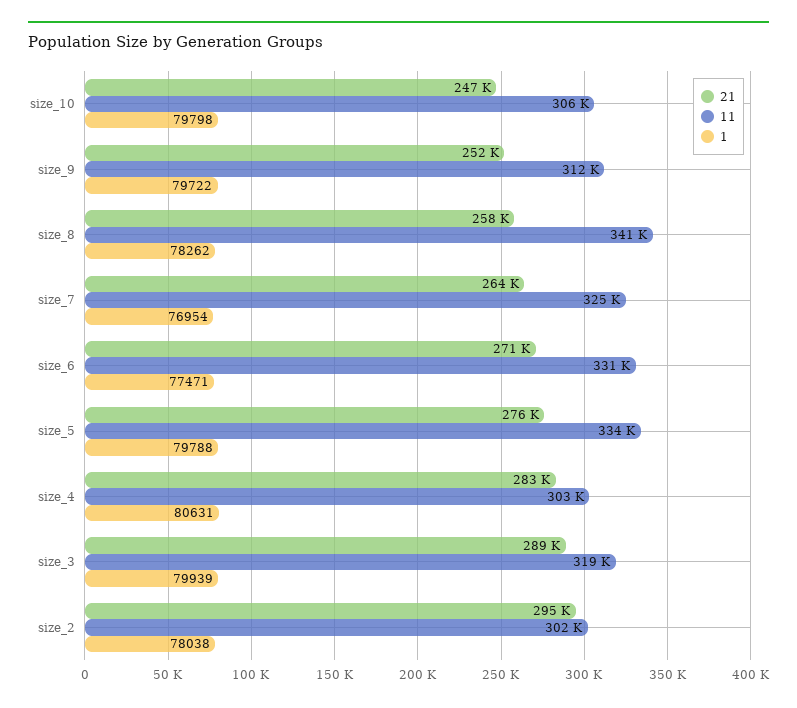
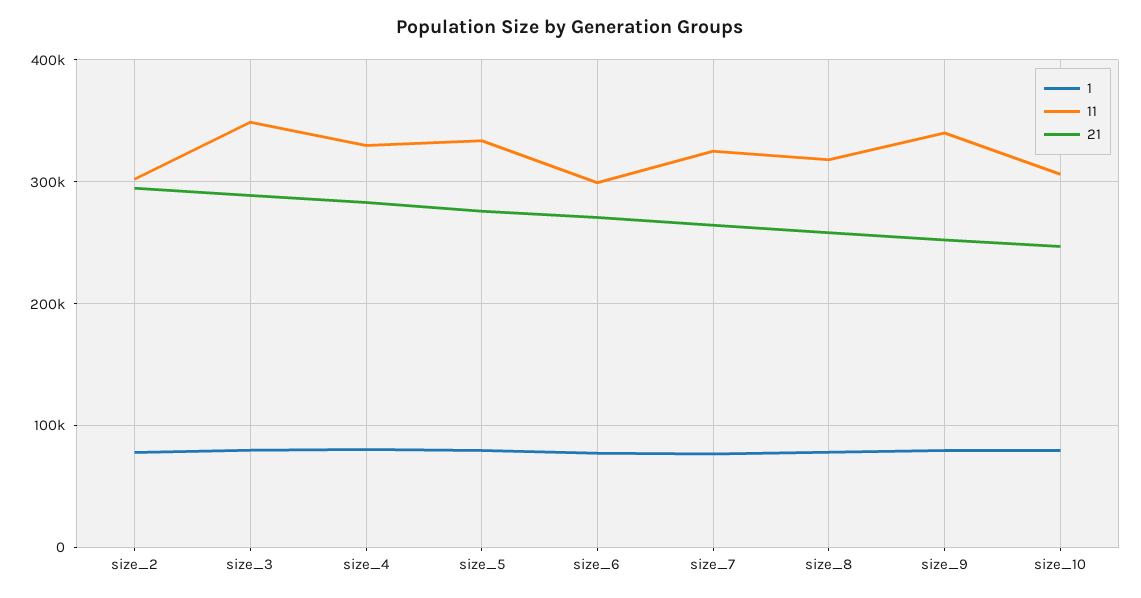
11, size_9: 312000 -> 340000
11, size_8: 341000 -> 320000
11, size_6: 331000 -> 300000
11, size_4: 303000 -> 330000
11, size_3: 319000 -> 350000

